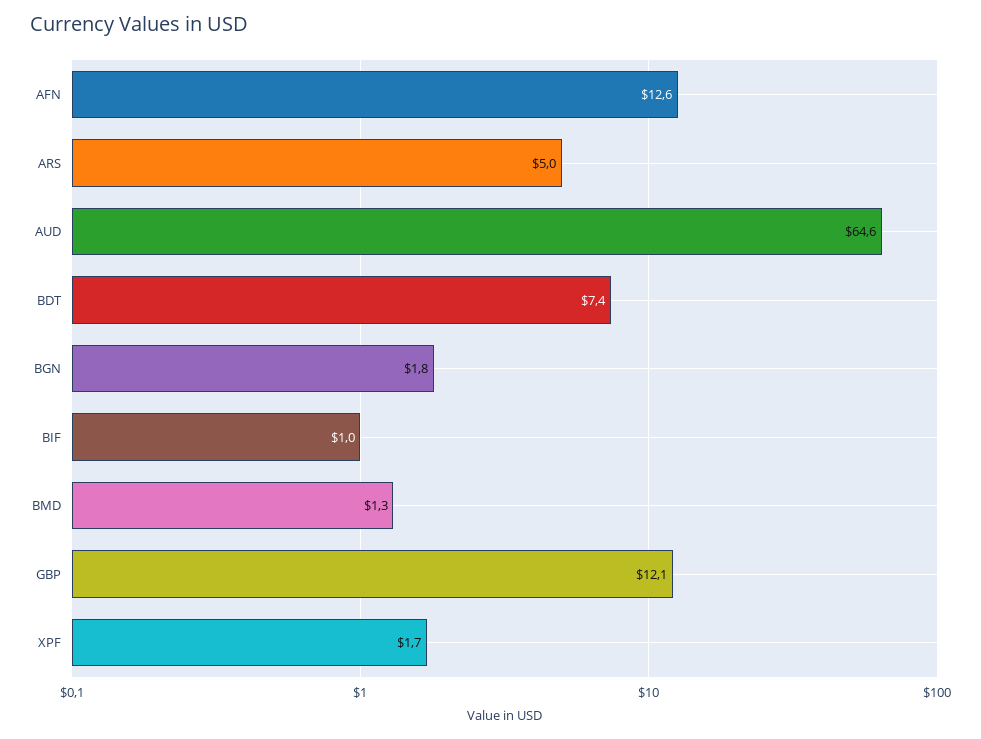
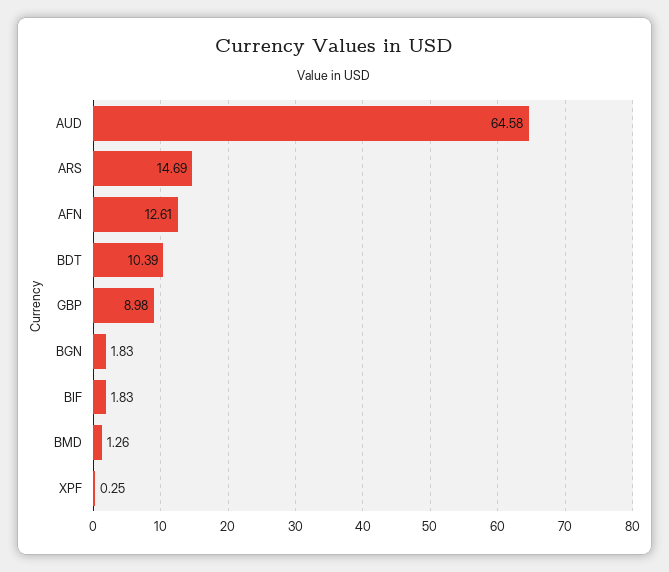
ARS: 5 -> 14.69
BDT: 7.4 -> 10.39
BIF: 1 -> 1.83
GBP: 12.1 -> 8.98
XPF: 1.7 -> 0.25

